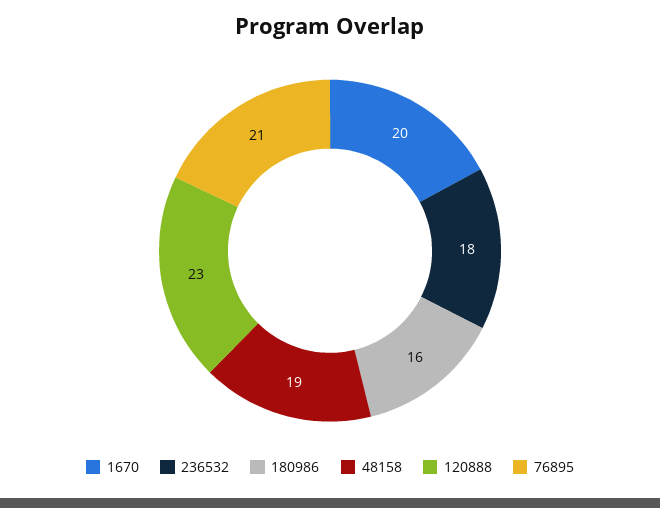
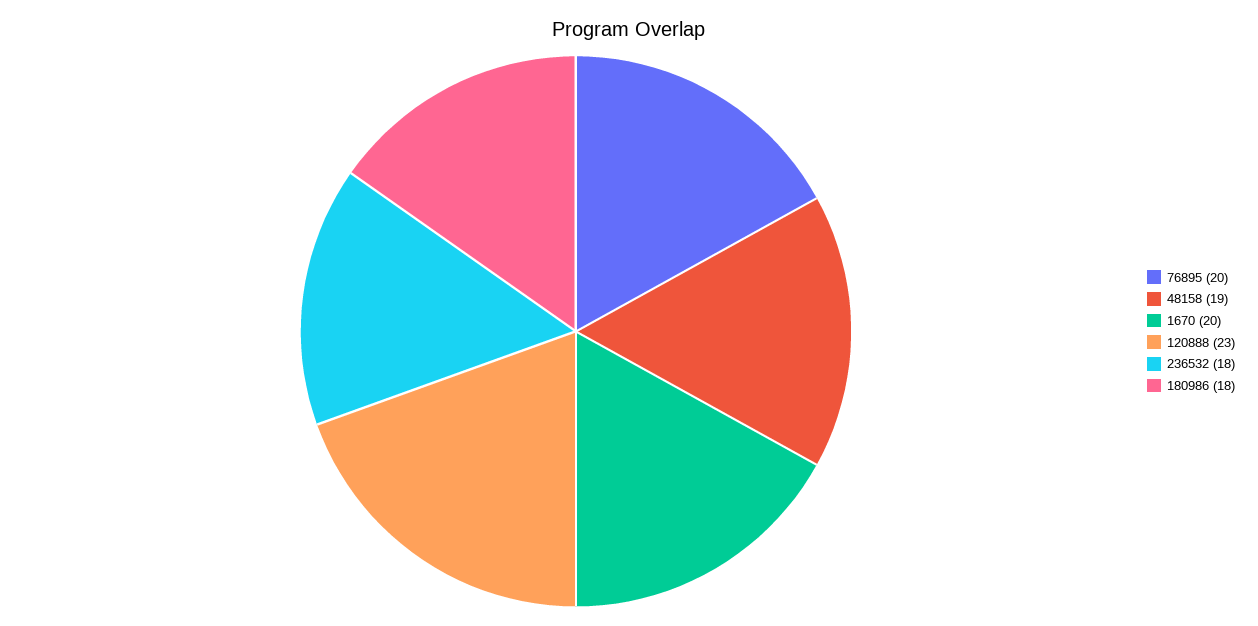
180986: 16 -> 18
76895: 21 -> 20

